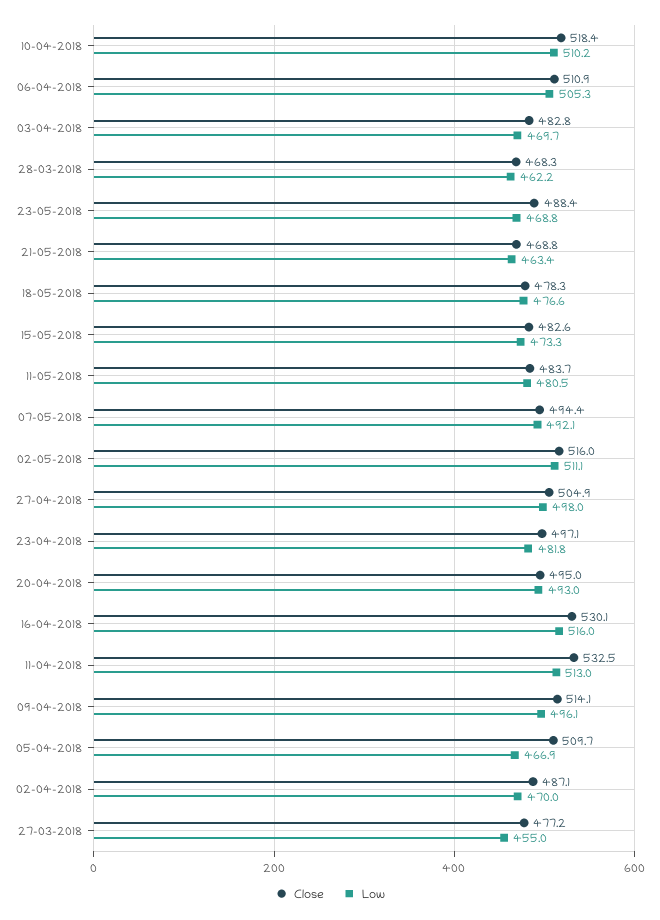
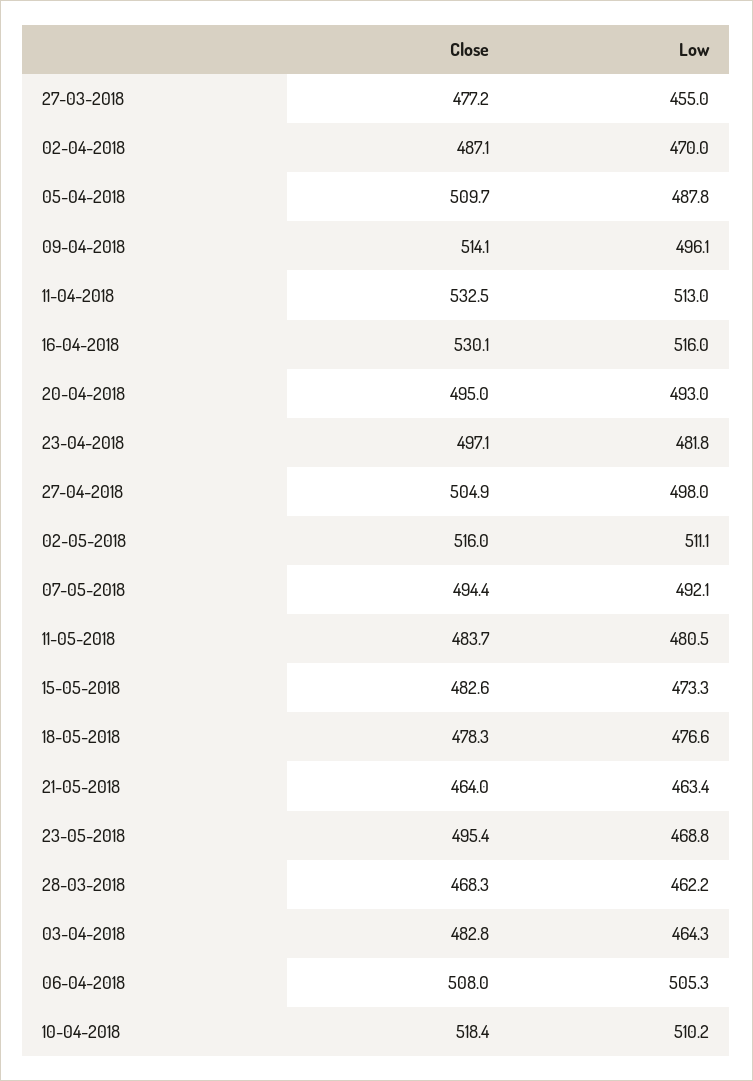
Close, 06-04-2018: 510.9 -> 508
Low, 03-04-2018: 469.7 -> 464.3
Close, 23-05-2018: 488.4 -> 495.4
Close, 21-05-2018: 468.8 -> 464
Low, 05-04-2018: 466.9 -> 487.8

